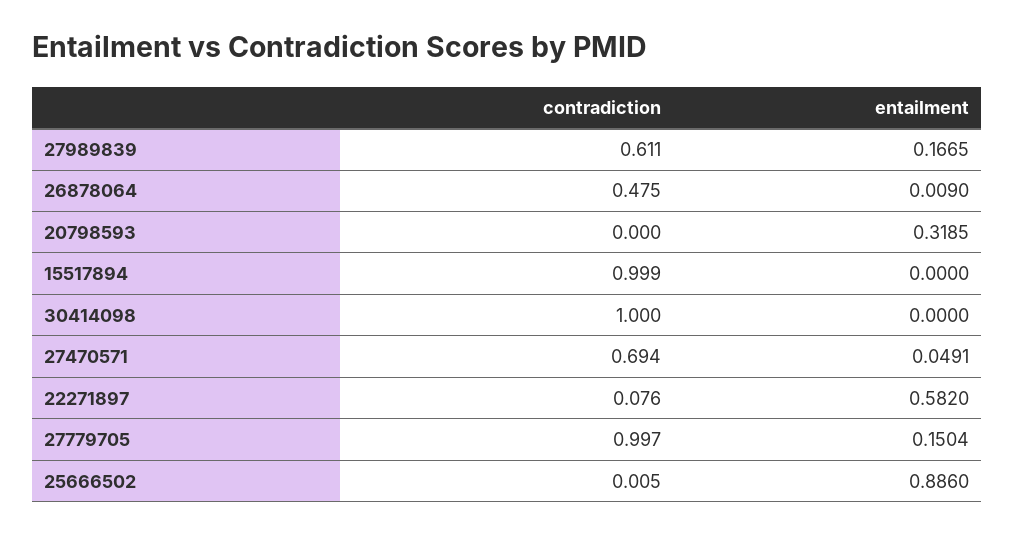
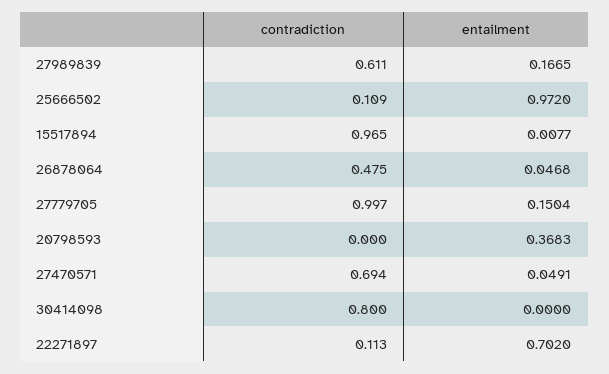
entailment, 26878064: 0.009 -> 0.0468
entailment, 20798593: 0.3185 -> 0.3683
contradiction, 15517894: 0.999 -> 0.965
entailment, 15517894: 0 -> 0.0077
contradiction, 30414098: 1 -> 0.8
contradiction, 22271897: 0.076 -> 0.113
entailment, 22271897: 0.582 -> 0.702
contradiction, 25666502: 0.005 -> 0.109
entailment, 25666502: 0.886 -> 0.972

